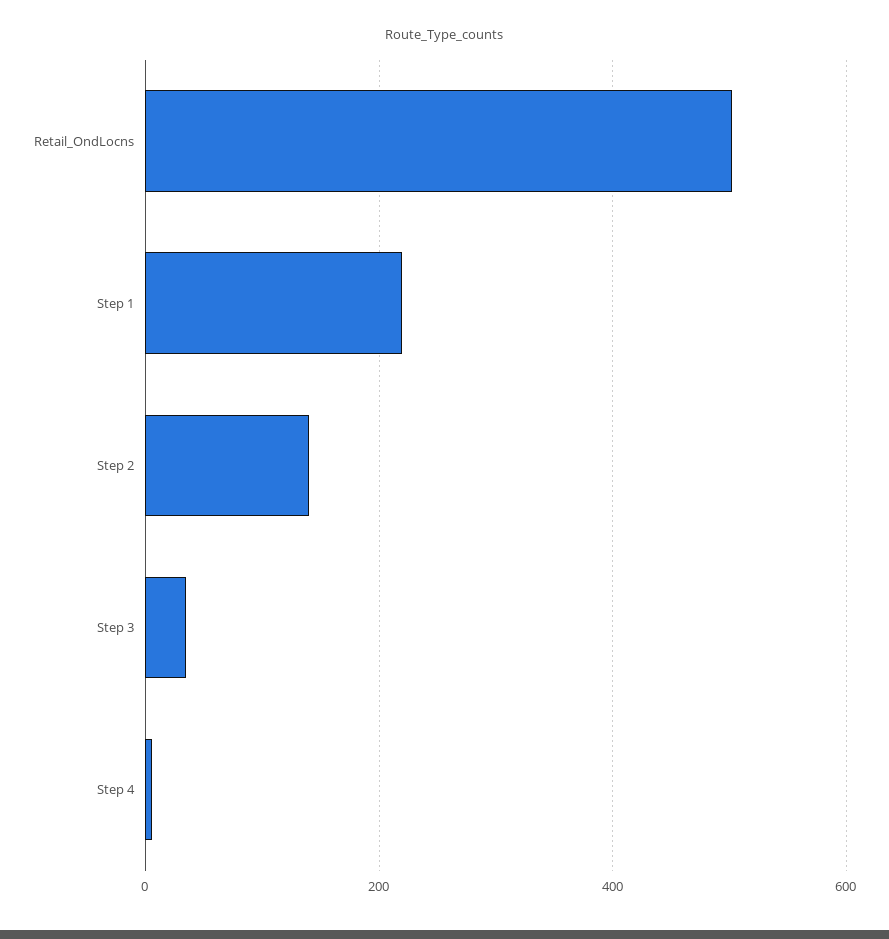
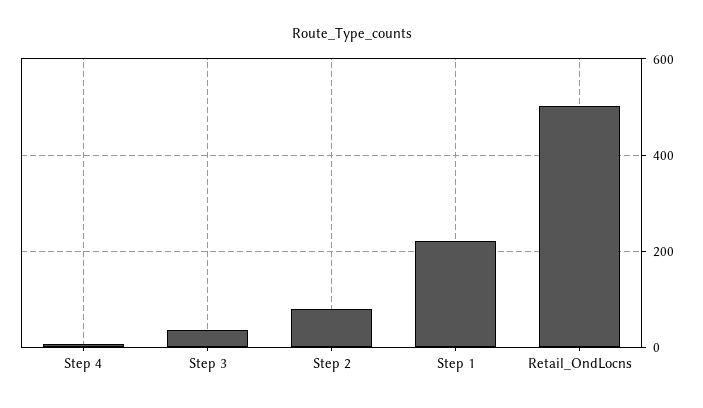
Step 2: 140 -> 80

